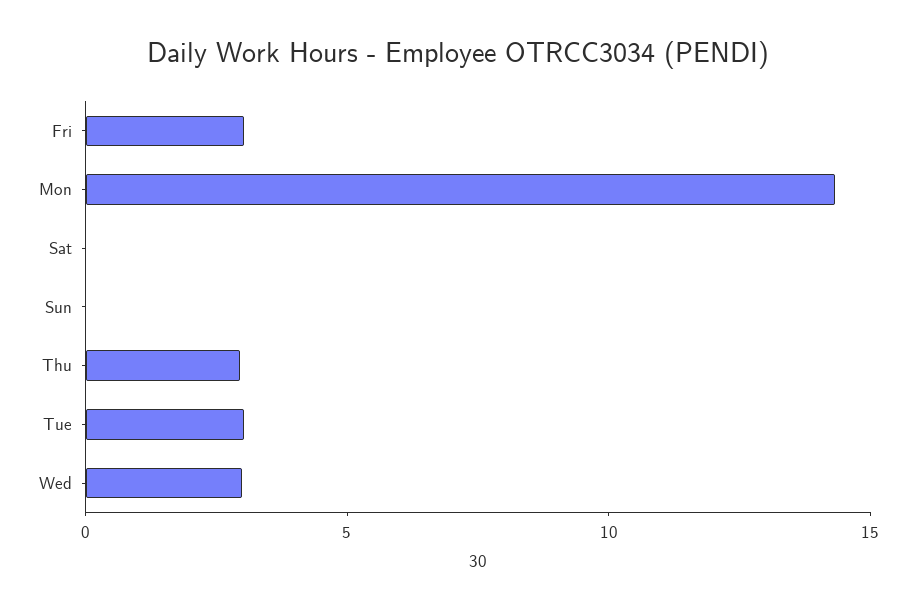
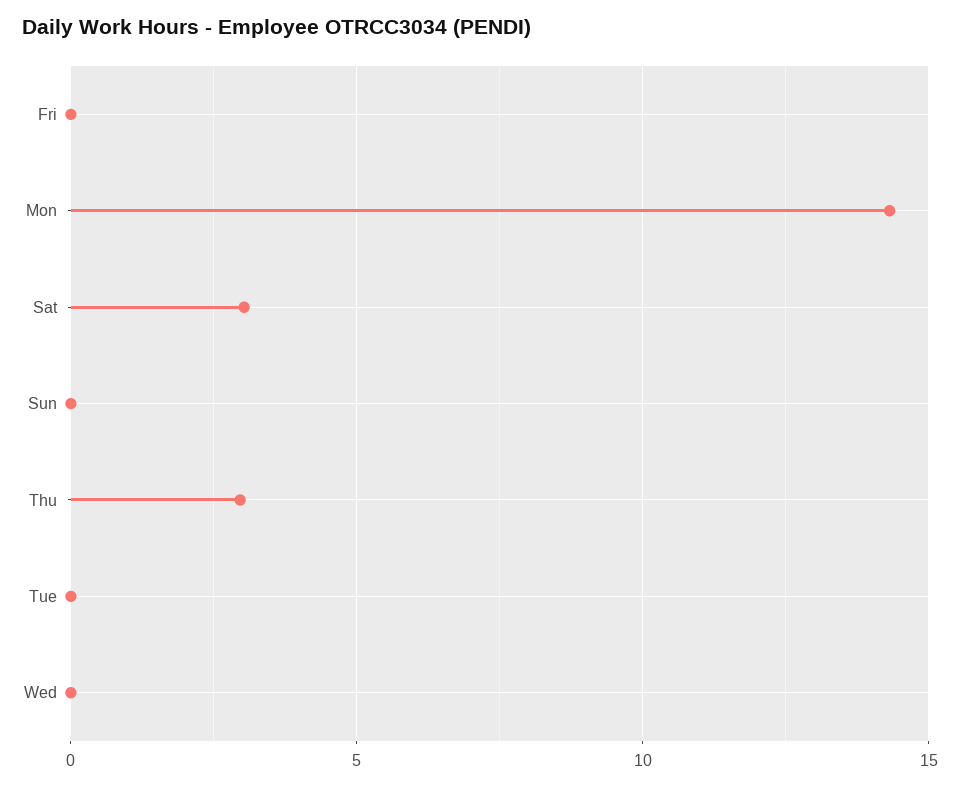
Fri: 3 -> 0
Sat: 0 -> 3
Tue: 3 -> 0
Wed: 3 -> 0

